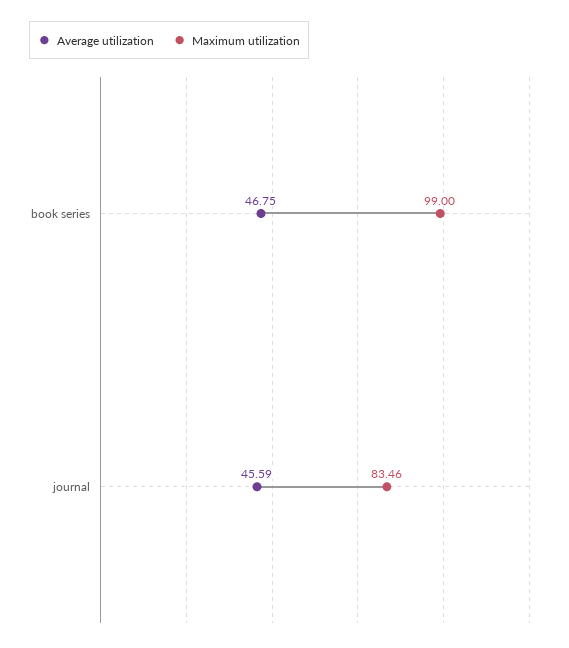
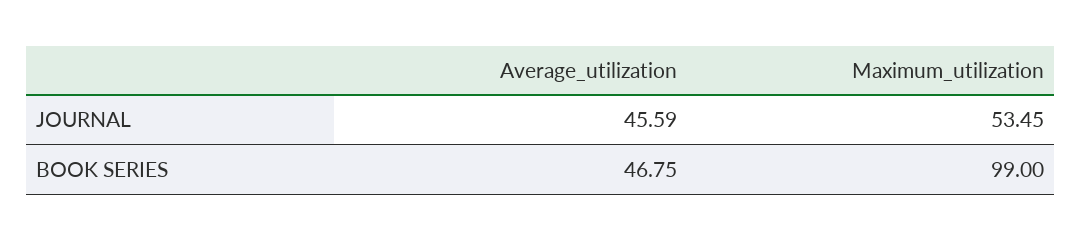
Maximum utilization, journal: 83.46 -> 53.45

